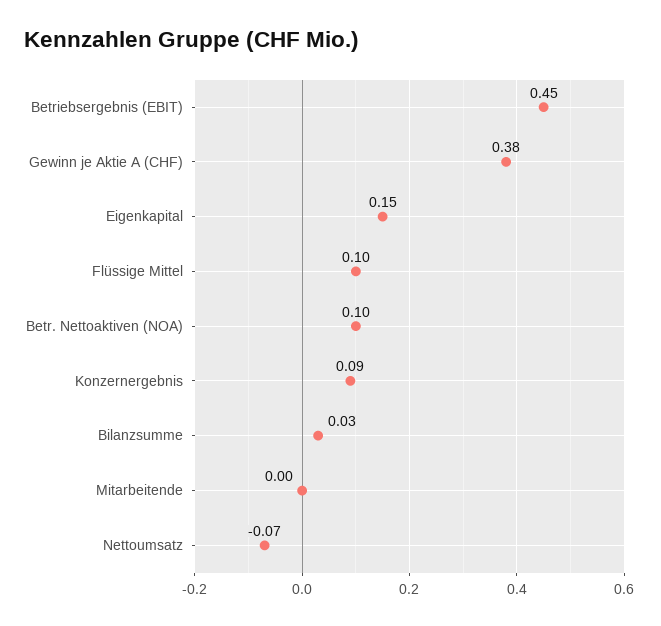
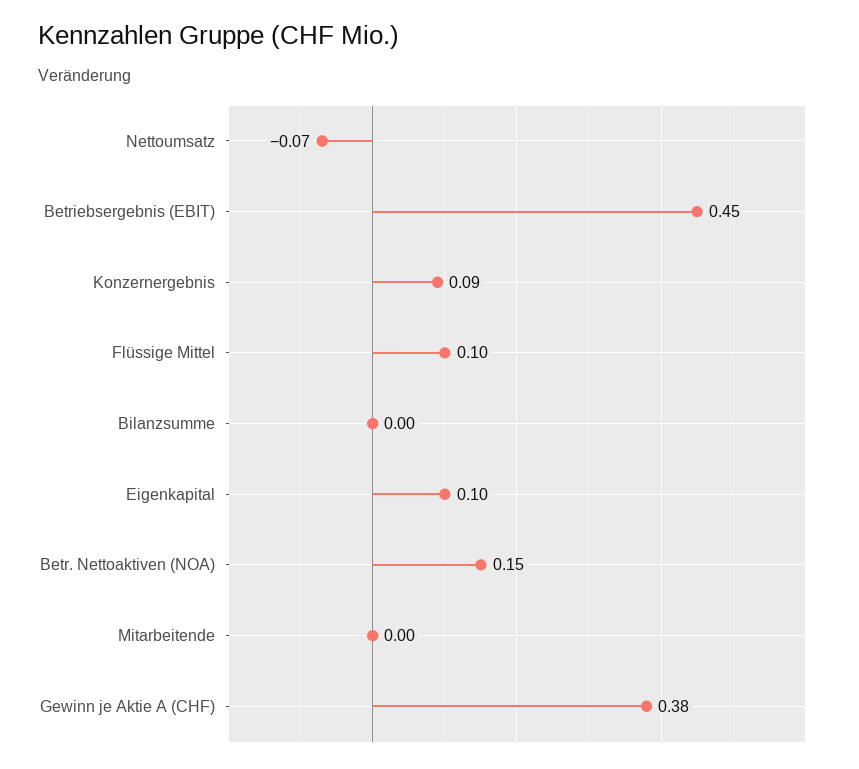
Eigenkapital: 0.15 -> 0.1
Betr. Nettoaktiven (NOA): 0.1 -> 0.15
Bilanzsumme: 0.03 -> 0

